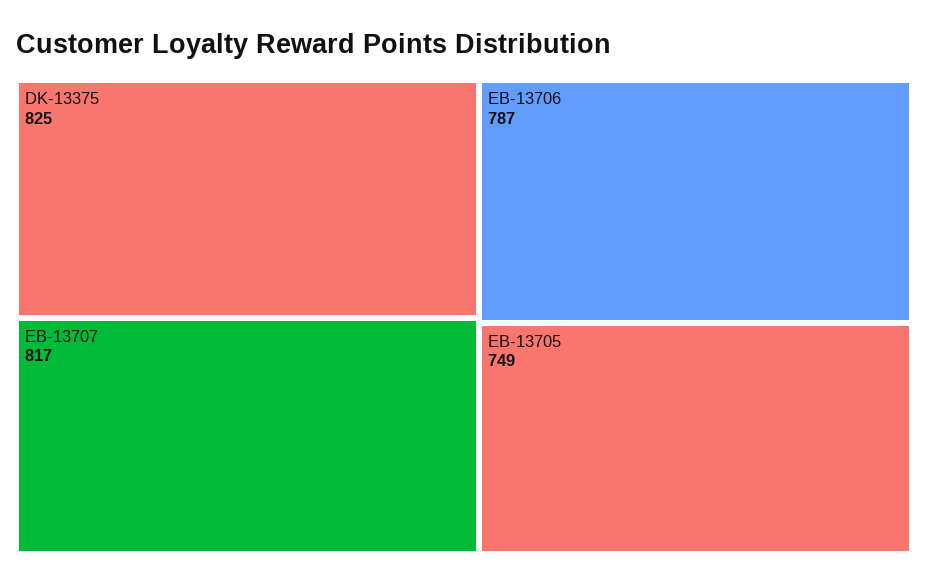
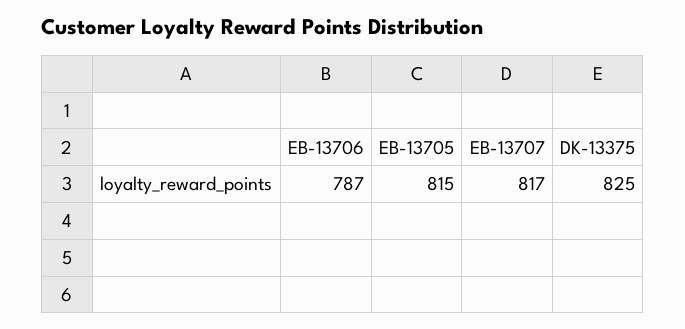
EB-13705: 749 -> 815

